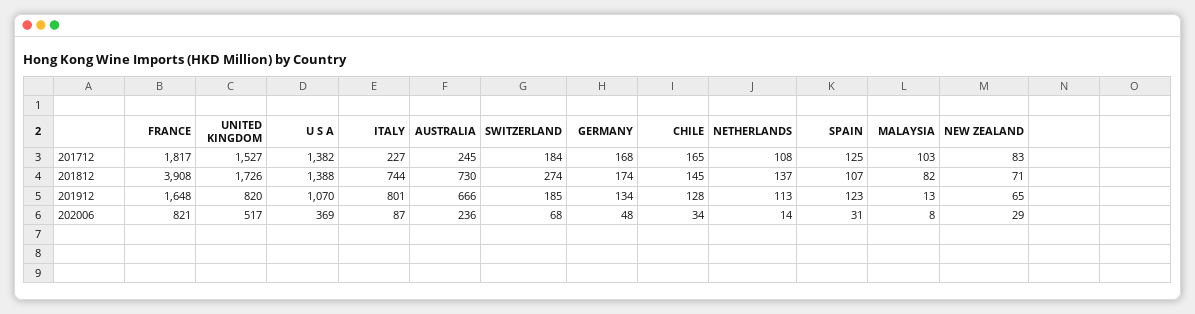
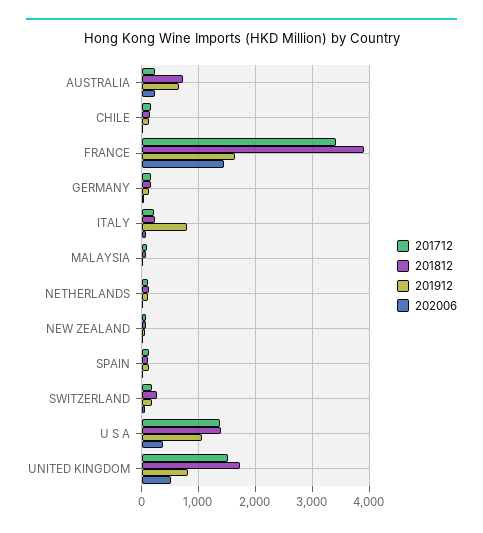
201712, FRANCE: 1817 -> 3400
201812, ITALY: 744 -> 200
202006, FRANCE: 821 -> 1400

